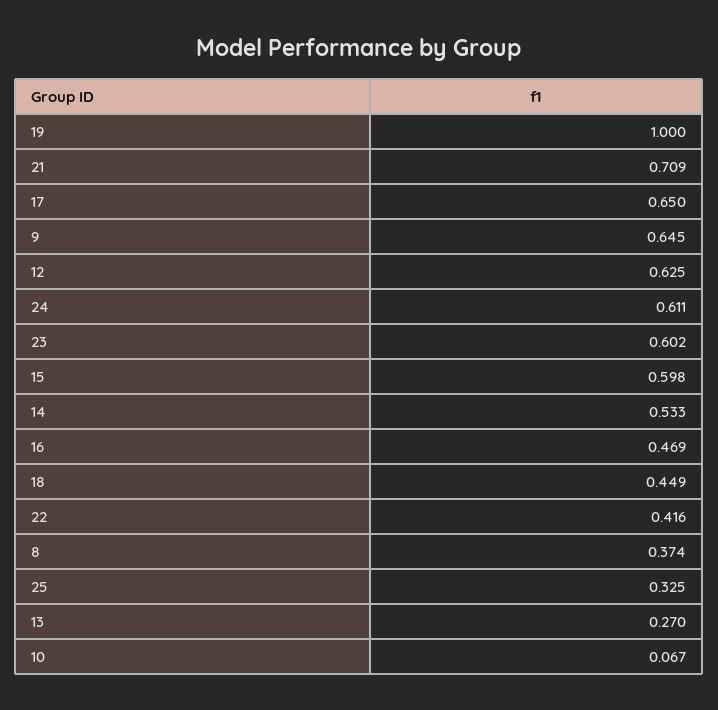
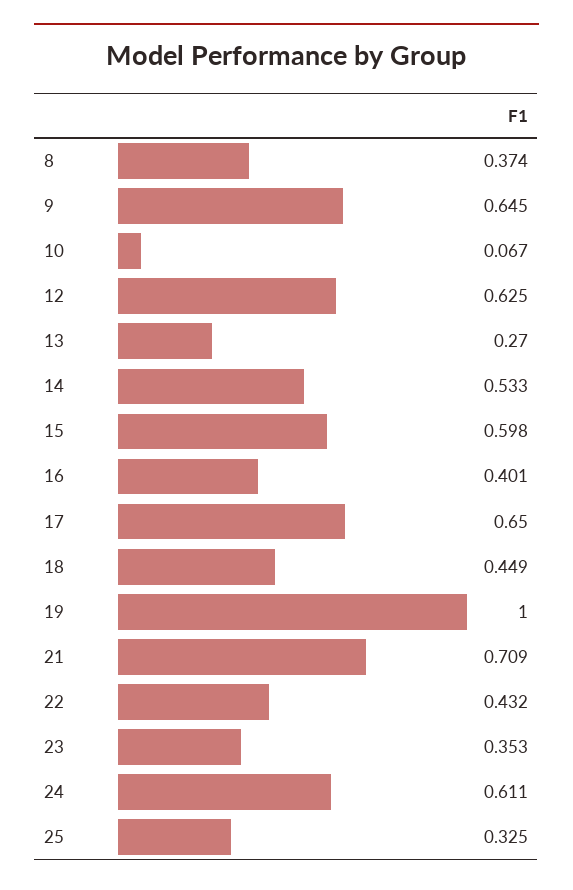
23: 0.602 -> 0.353
16: 0.469 -> 0.401
22: 0.416 -> 0.432

